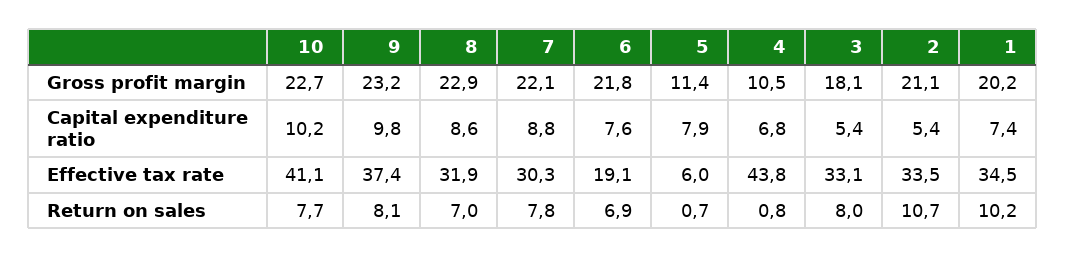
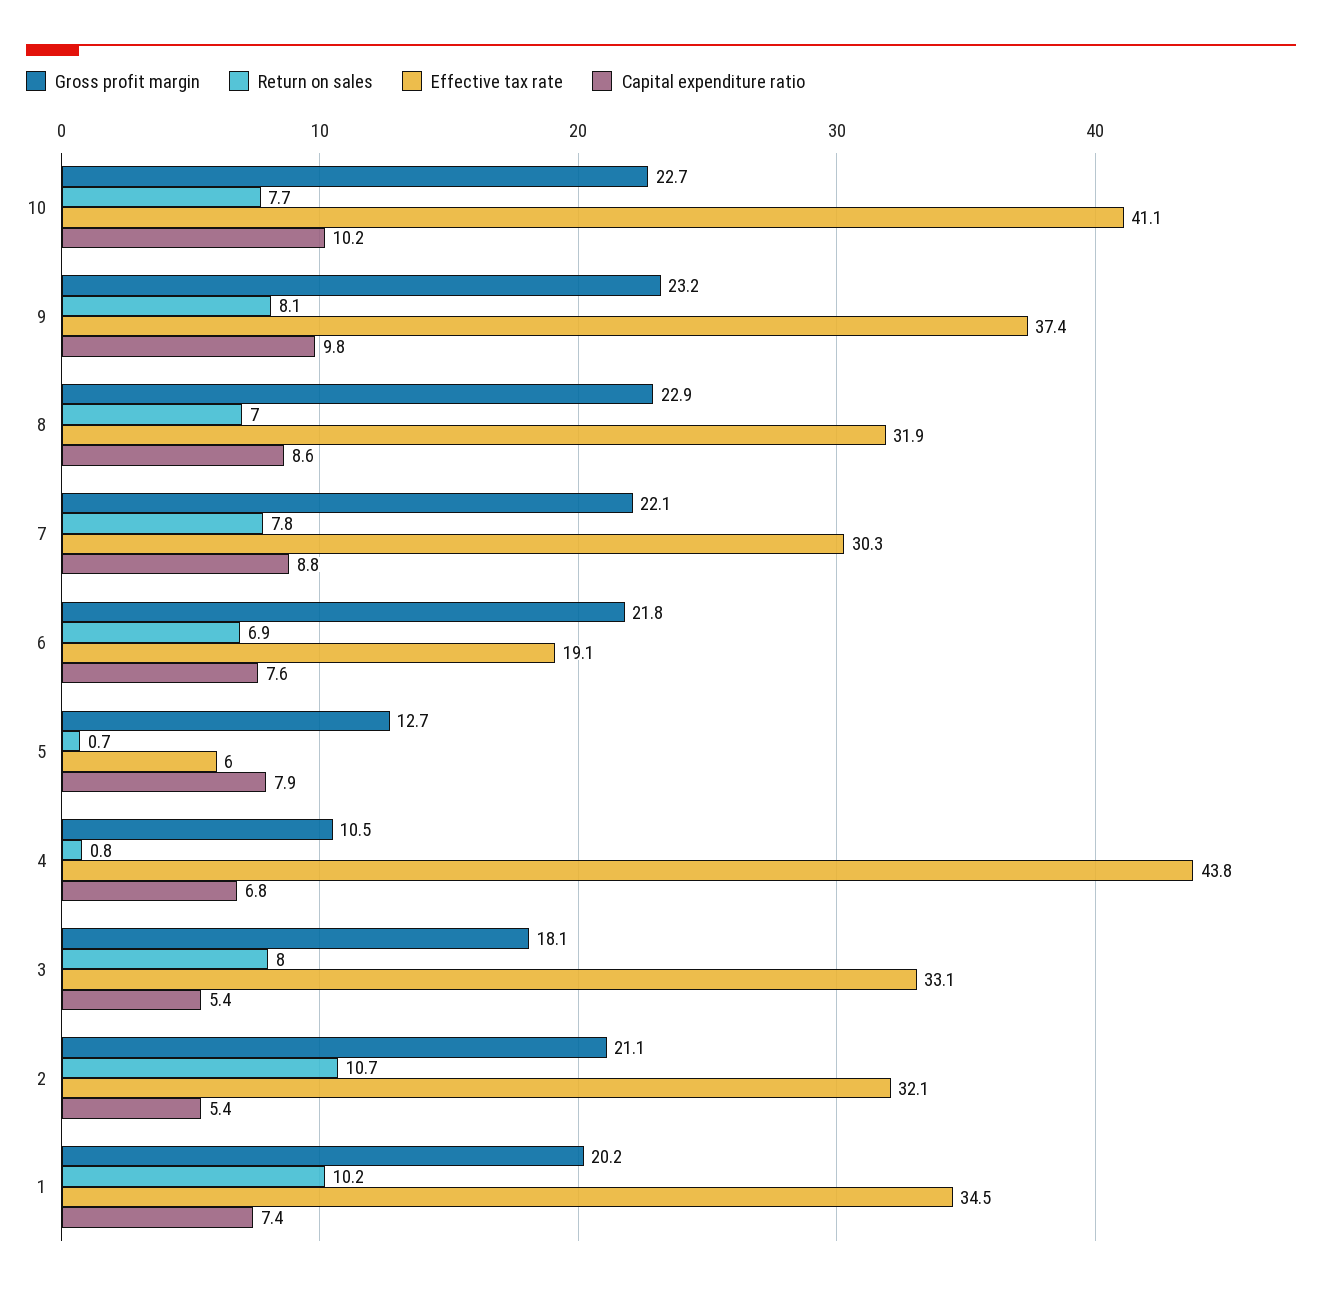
Gross profit margin, 5: 11.4 -> 12.7
Effective tax rate, 2: 33.5 -> 32.1

